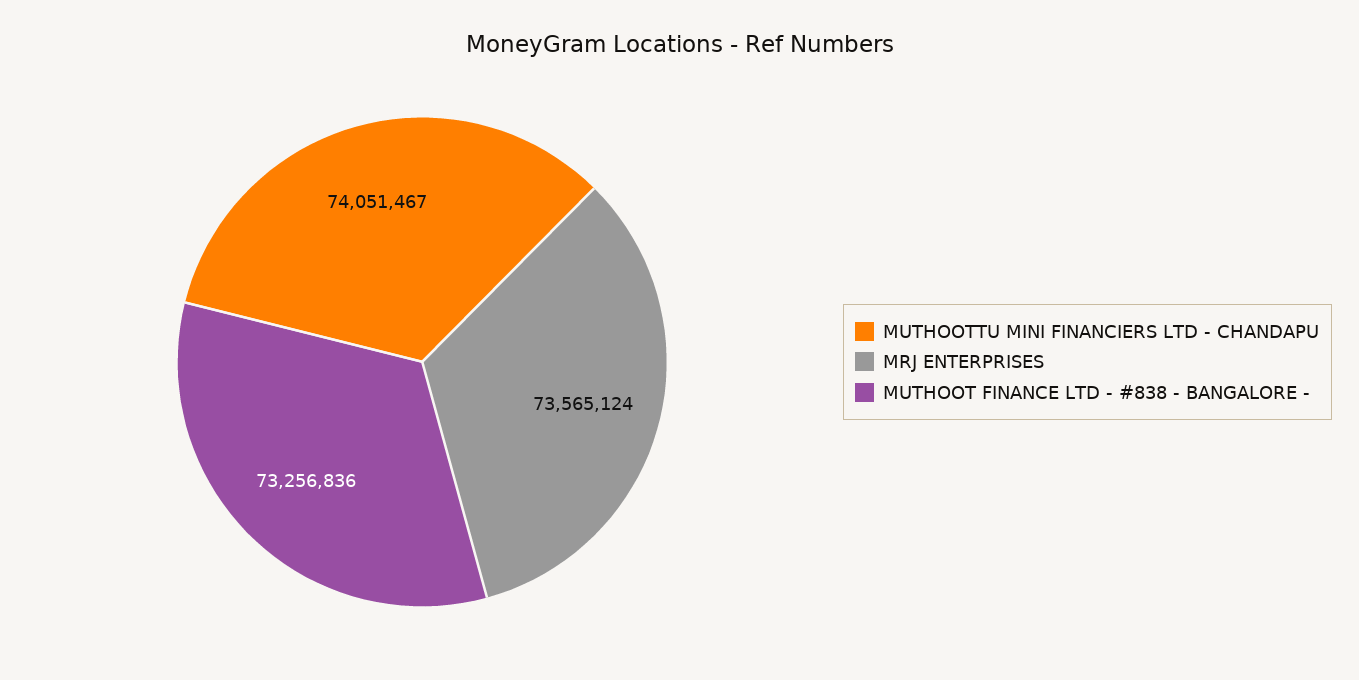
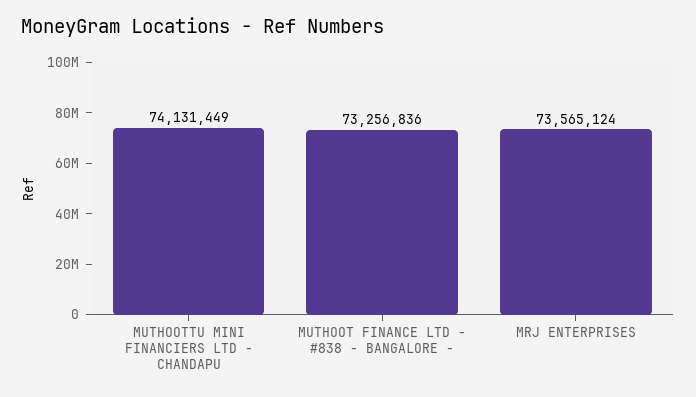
MUTHOOTTU MINI FINANCIERS LTD - CHANDAPU: 74051467 -> 74131449

